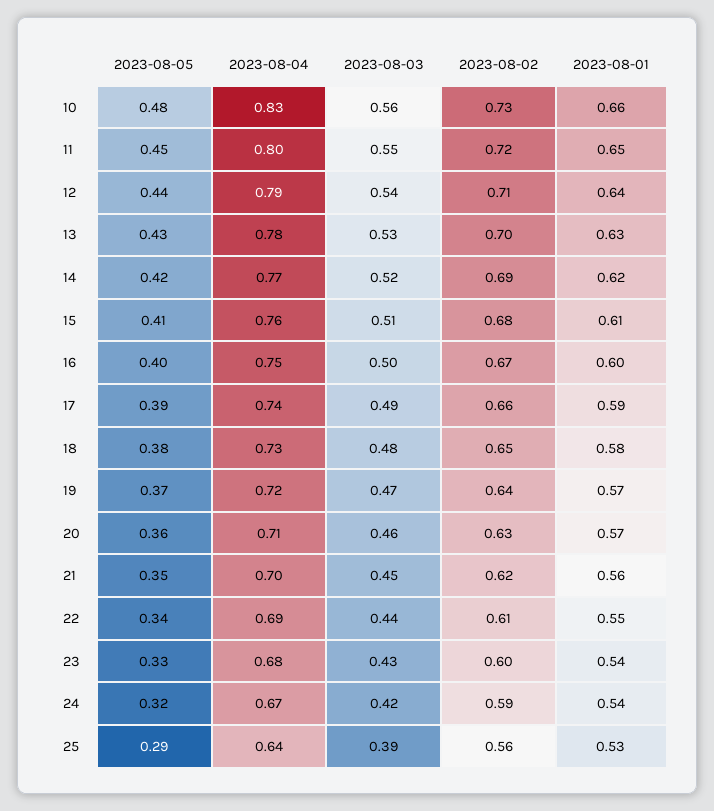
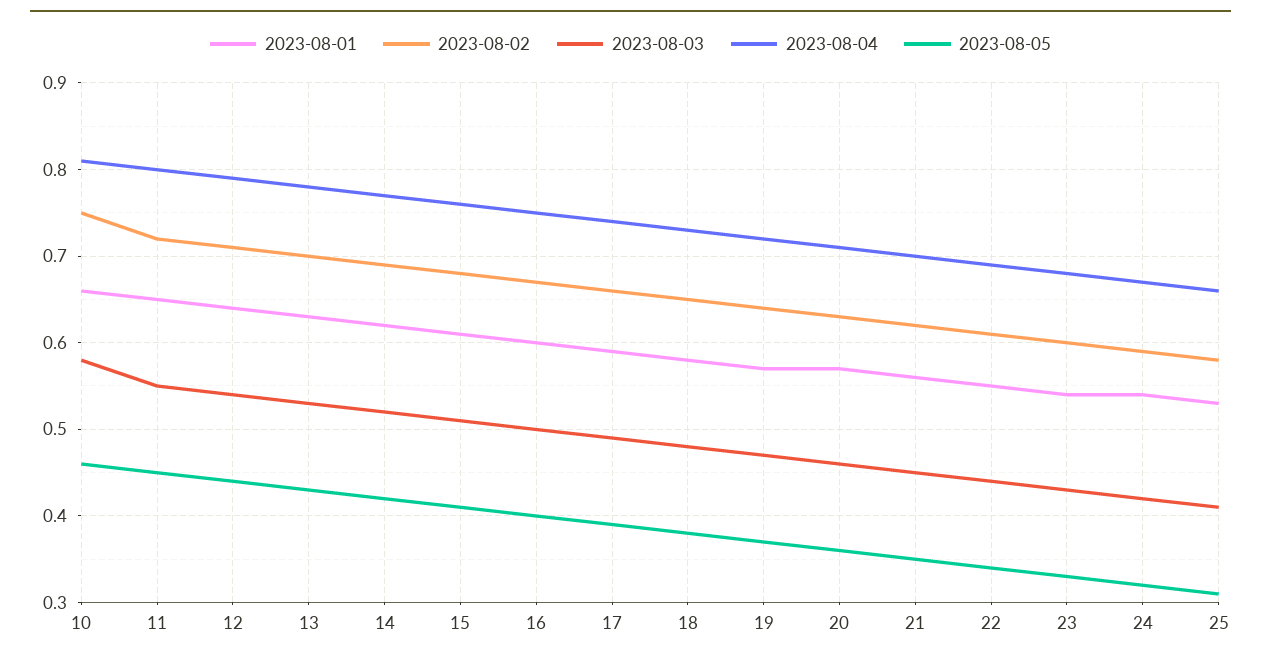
2023-08-05, 10: 0.48 -> 0.46
2023-08-04, 10: 0.83 -> 0.81
2023-08-03, 10: 0.56 -> 0.58
2023-08-02, 10: 0.73 -> 0.75
2023-08-05, 25: 0.29 -> 0.31
2023-08-04, 25: 0.64 -> 0.66
2023-08-03, 25: 0.39 -> 0.41
2023-08-02, 25: 0.56 -> 0.58

